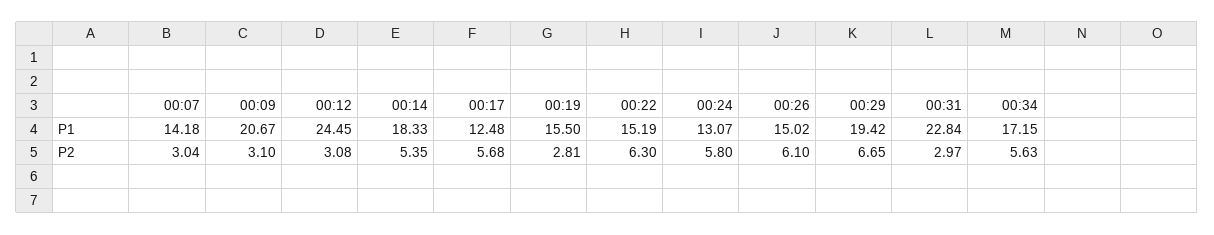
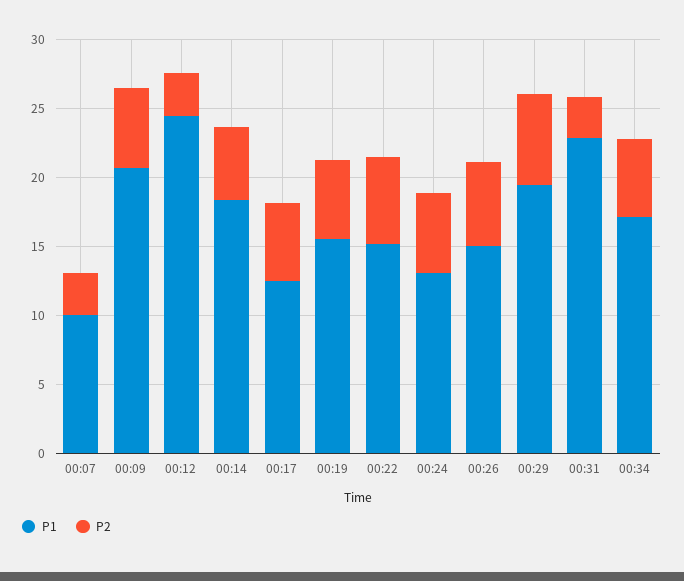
P1, 00:07: 14.18 -> 10
P2, 00:09: 3.1 -> 6
P2, 00:19: 2.81 -> 6

